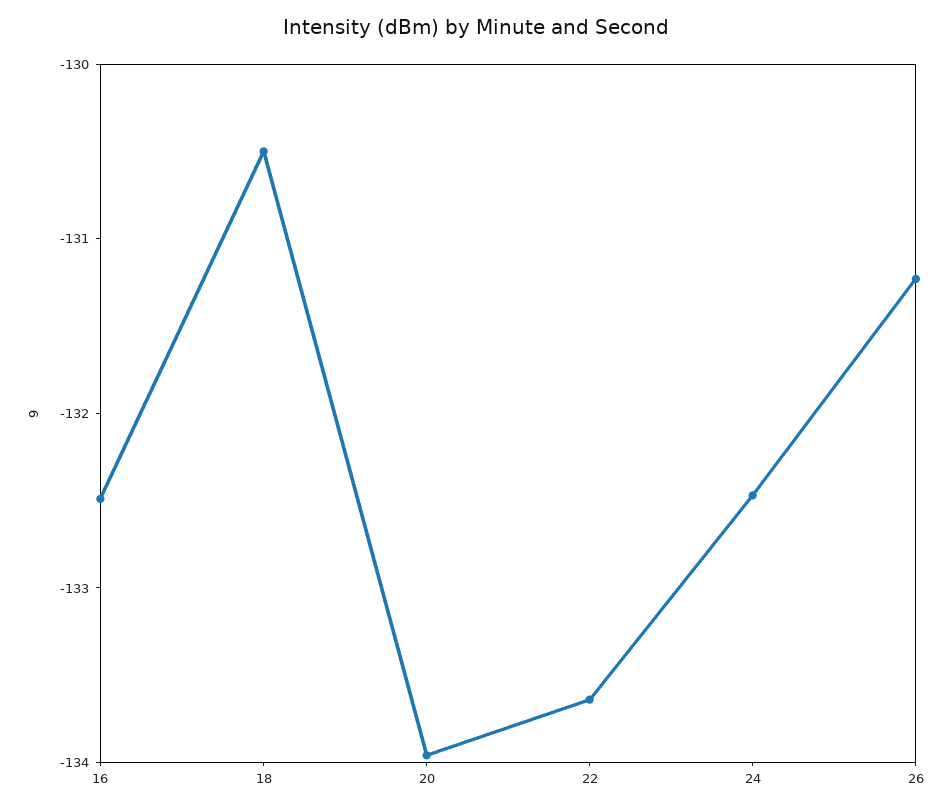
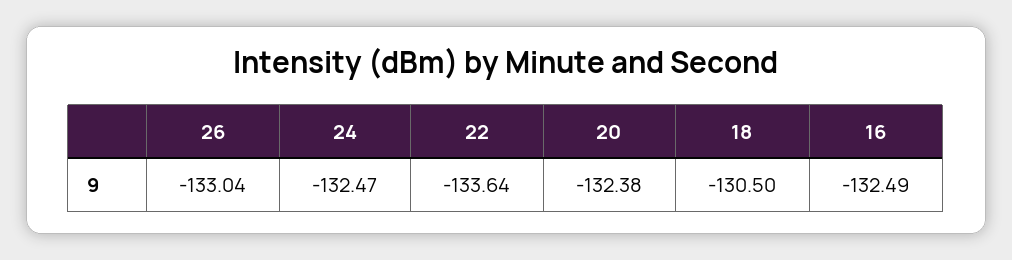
20: -134 -> -132.38
26: -131.2 -> -133.04

